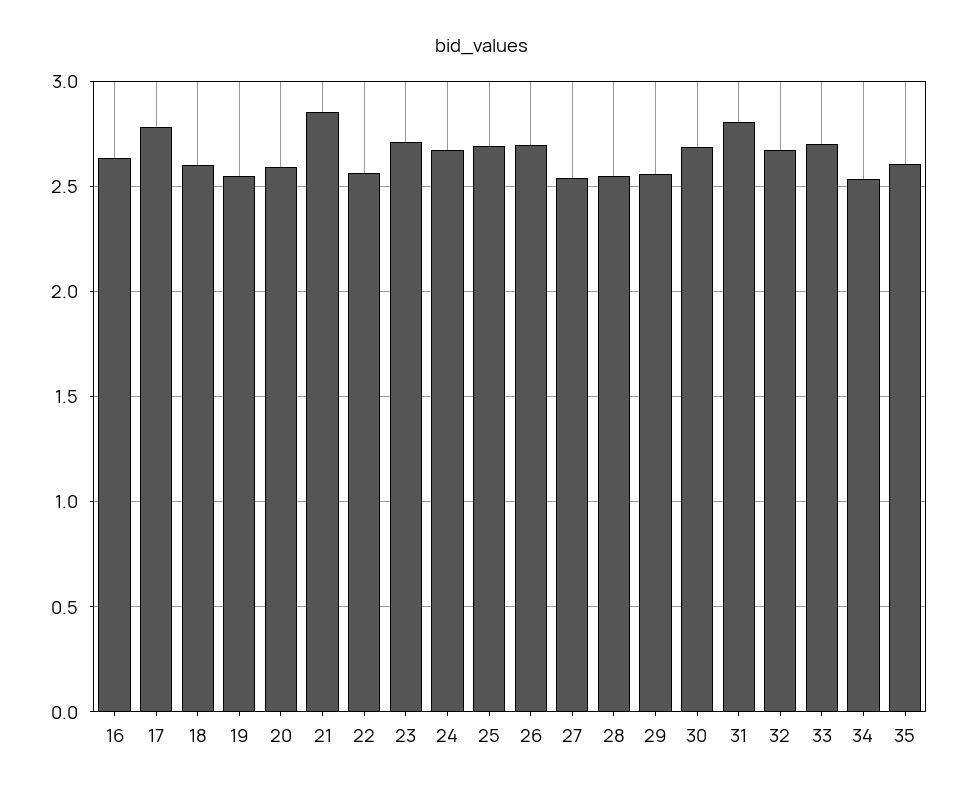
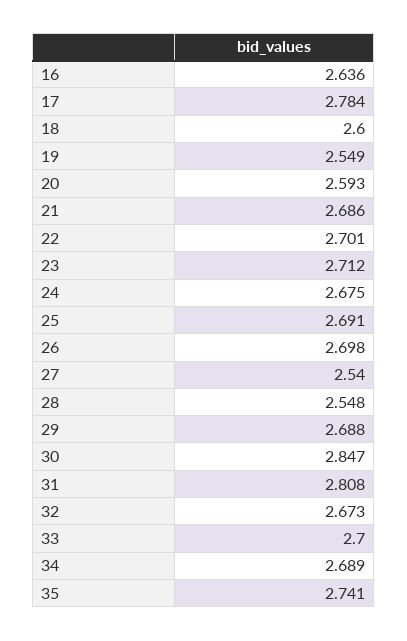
21: 2.85 -> 2.686
22: 2.55 -> 2.701
29: 2.55 -> 2.688
30: 2.7 -> 2.847
34: 2.55 -> 2.689
35: 2.6 -> 2.741

